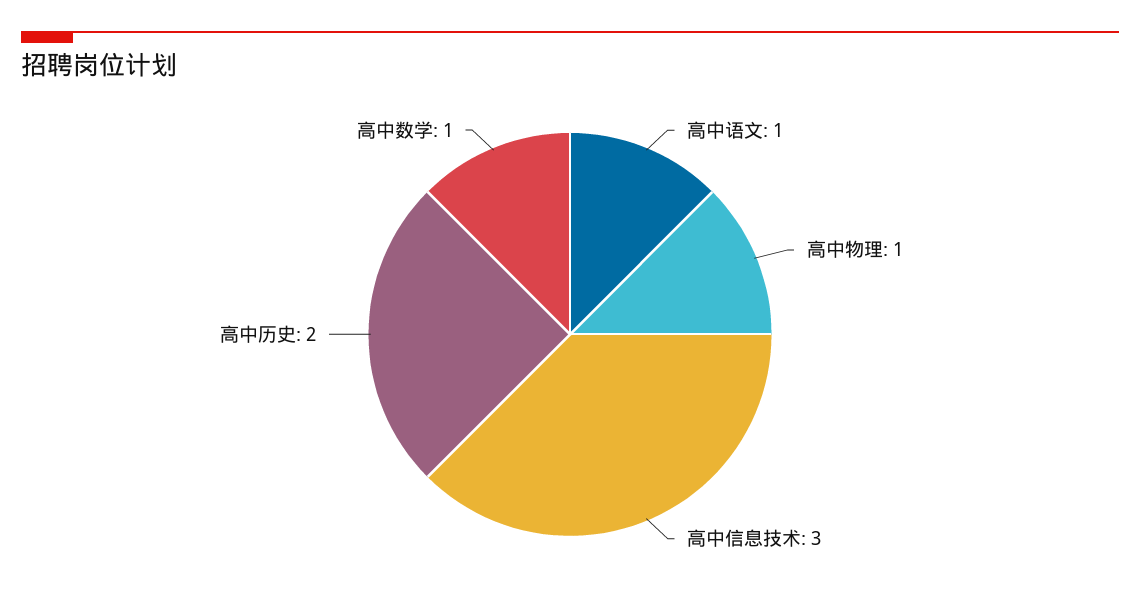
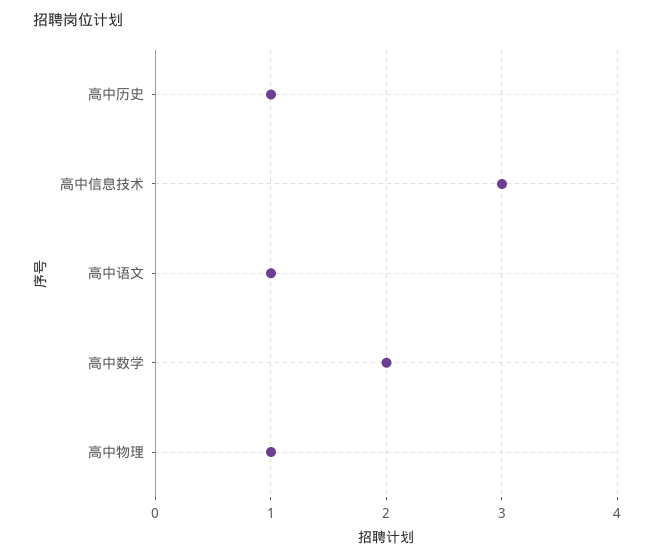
高中历史: 2 -> 1
高中数学: 1 -> 2

